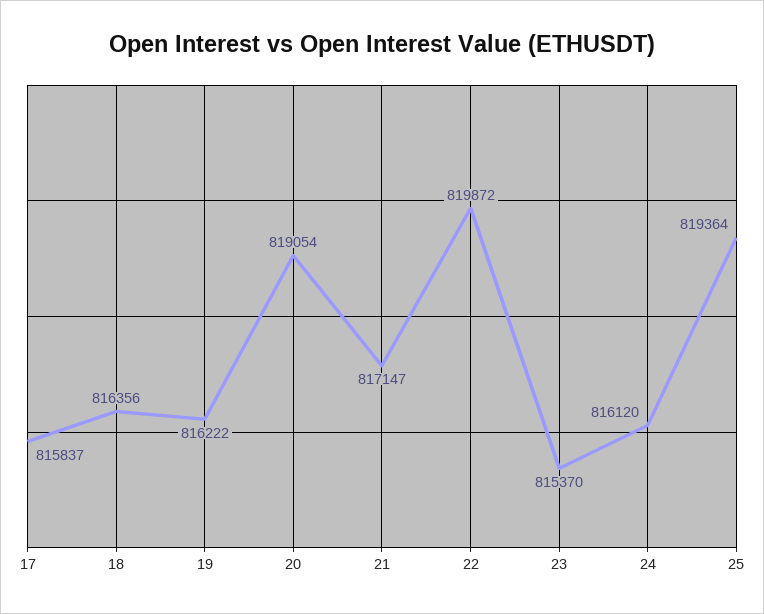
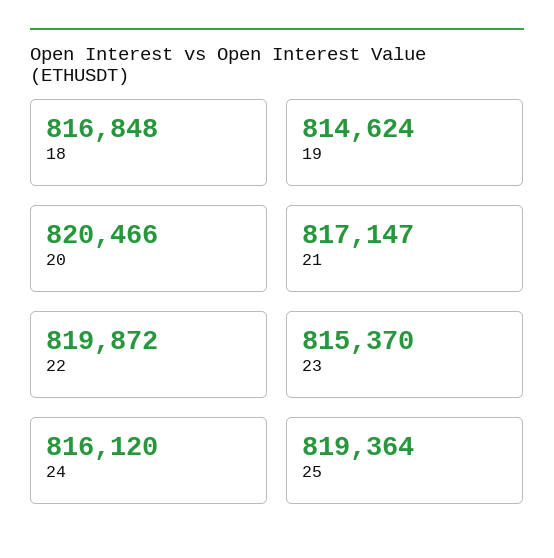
17: 815837 -> none
18: 816356 -> 816848
19: 816222 -> 814624
20: 819054 -> 820466

